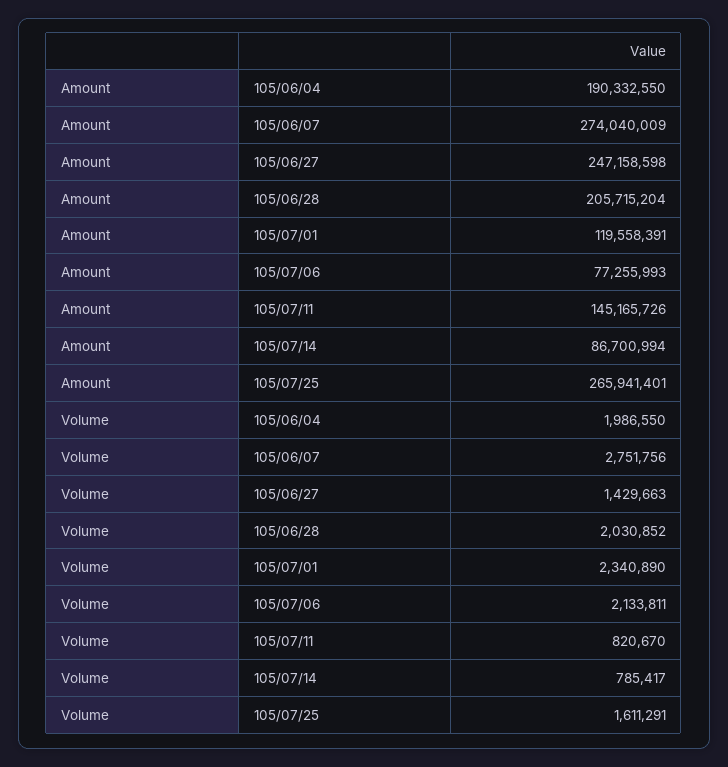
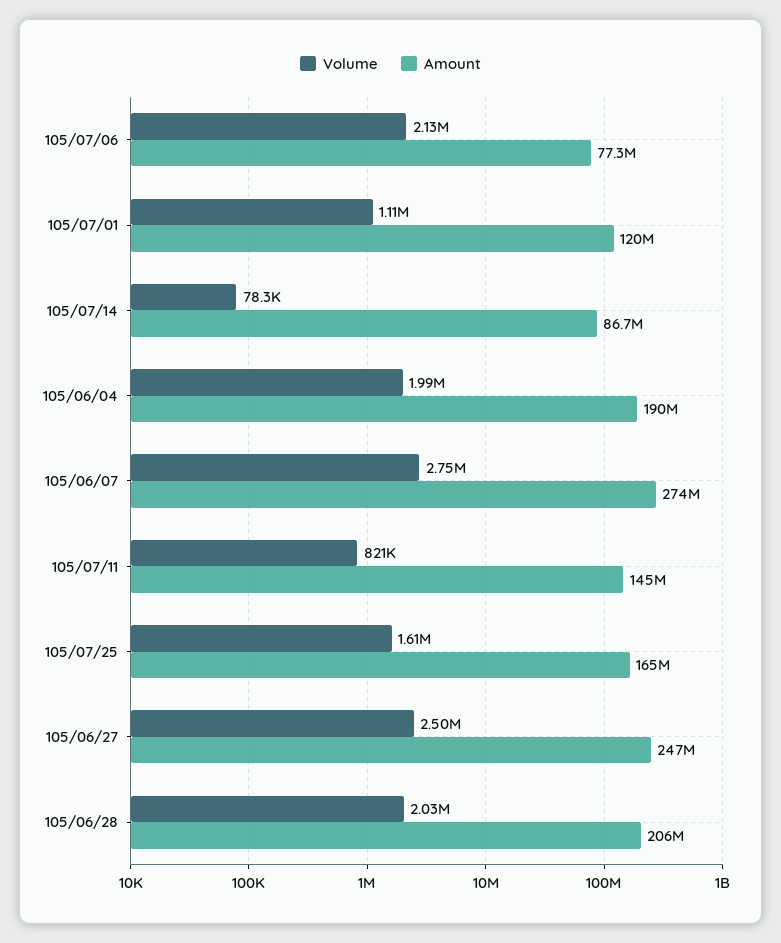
Amount, 105/07/25: 265941401 -> 165000000
Volume, 105/06/27: 1429663 -> 2500000
Volume, 105/07/01: 2340890 -> 1110000
Volume, 105/07/14: 785417 -> 78300

